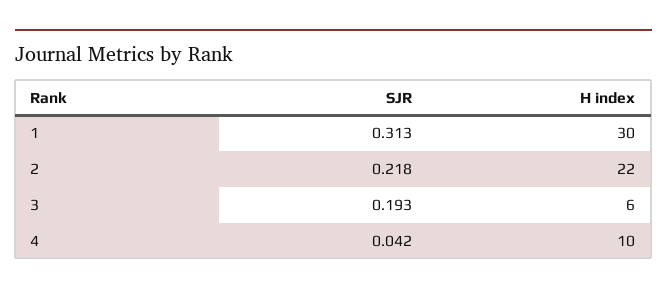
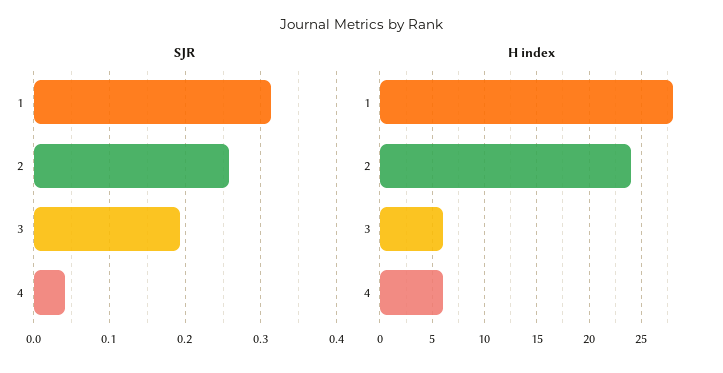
H index, 1: 30 -> 28
SJR, 2: 0.218 -> 0.26
H index, 2: 22 -> 24
H index, 4: 10 -> 6

